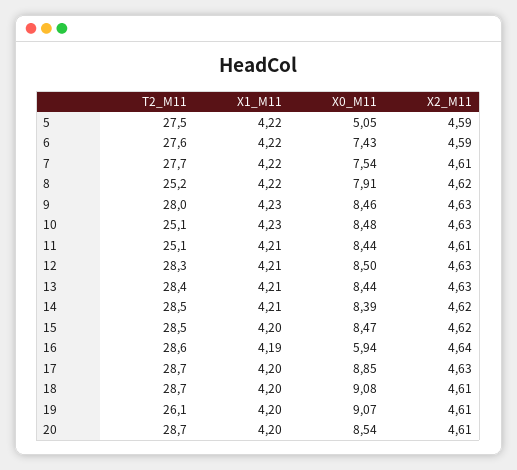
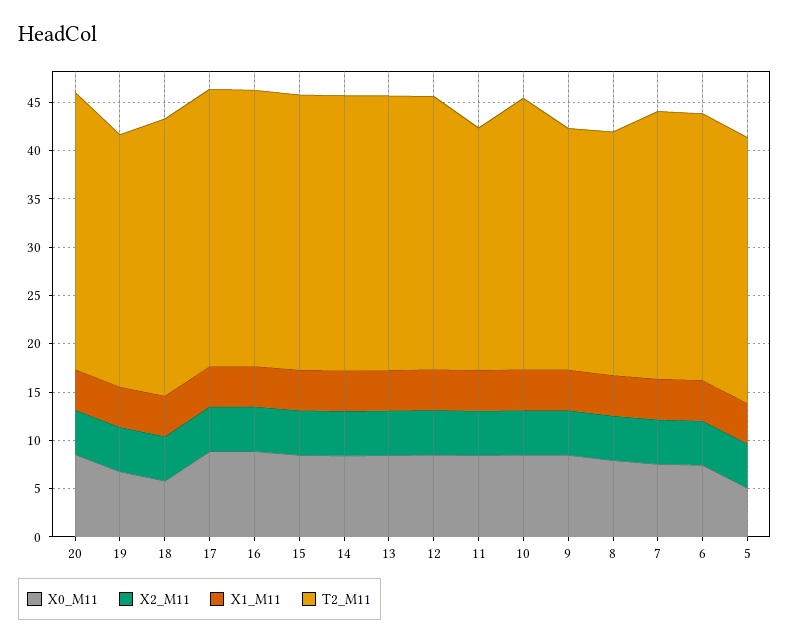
T2_M11, 9: 28 -> 25
T2_M11, 10: 25.1 -> 28
X0_M11, 16: 5.94 -> 9
X0_M11, 18: 9.08 -> 6
X0_M11, 19: 9.07 -> 7

